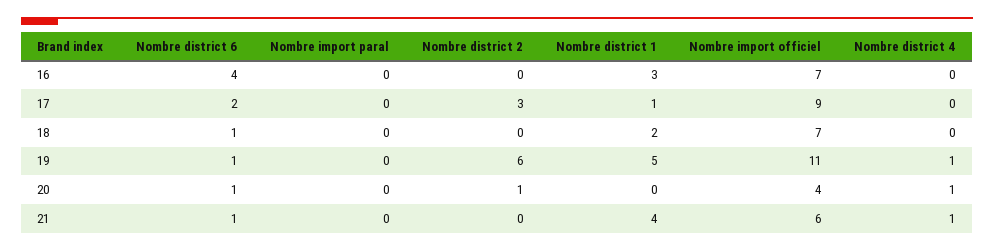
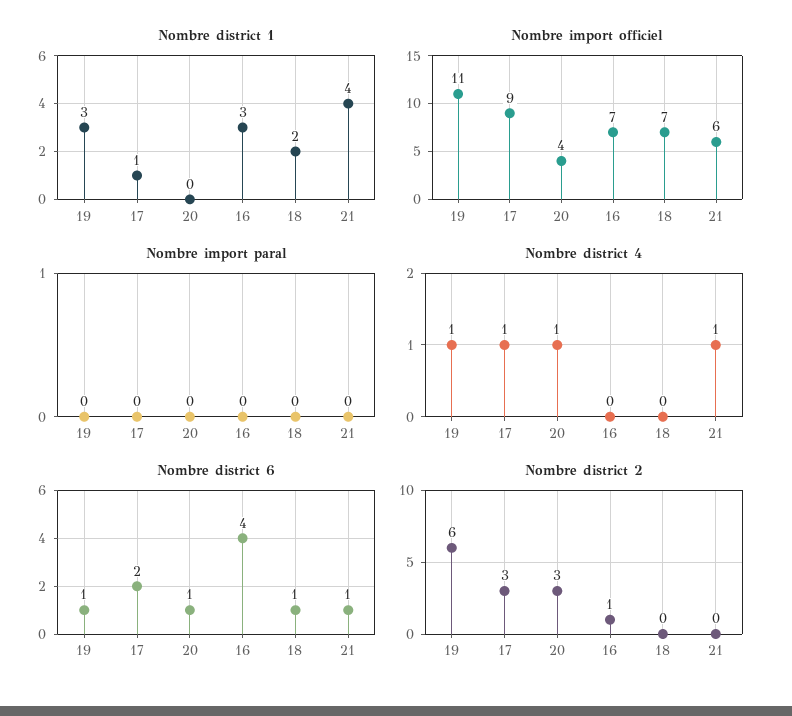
Nombre district 2, 16: 0 -> 1
Nombre district 4, 17: 0 -> 1
Nombre district 1, 19: 5 -> 3
Nombre district 2, 20: 1 -> 3

